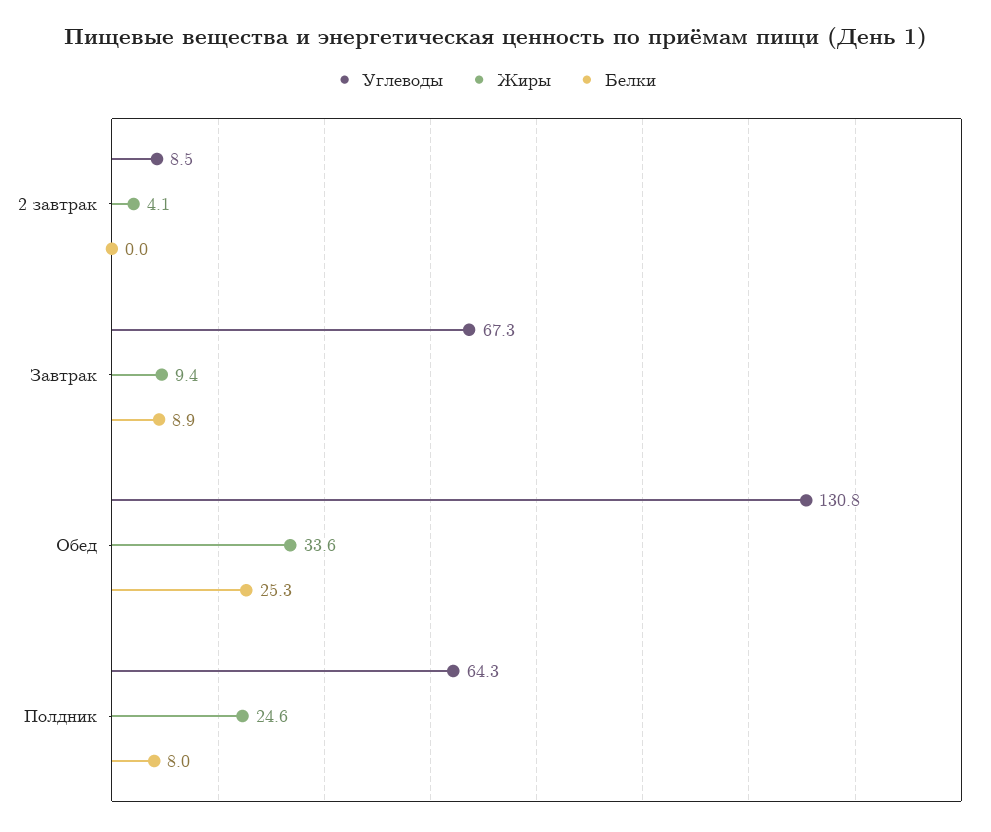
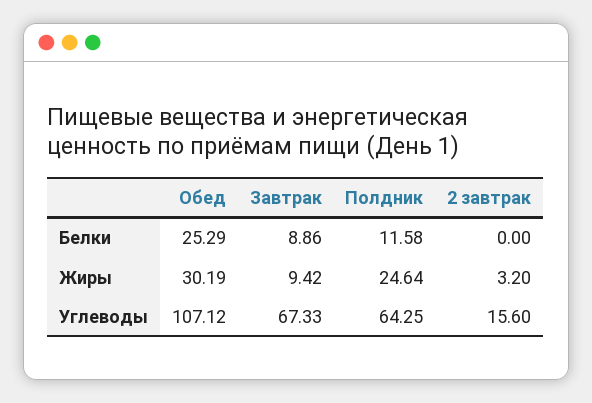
Углеводы, 2 завтрак: 8.5 -> 15.6
Жиры, 2 завтрак: 4.1 -> 3.2
Углеводы, Обед: 130.8 -> 107.12
Жиры, Обед: 33.6 -> 30.19
Белки, Полдник: 8 -> 11.58

